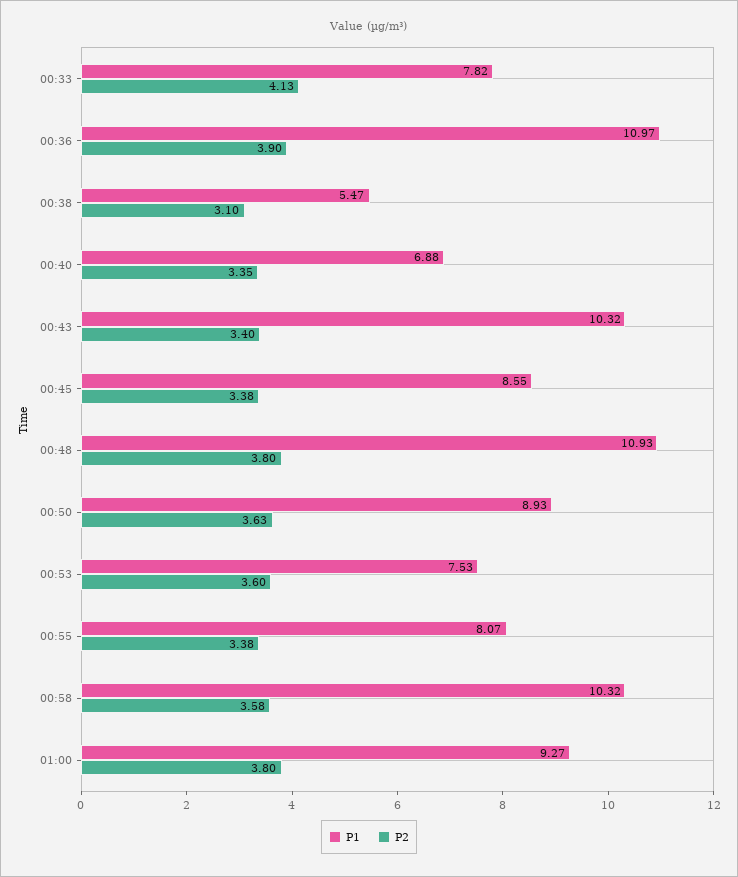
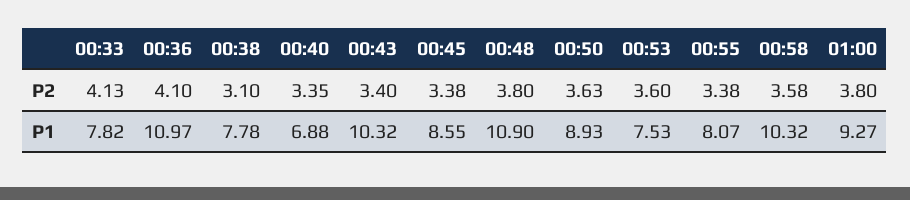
P2, 00:36: 3.9 -> 4.1
P1, 00:38: 5.47 -> 7.78
P1, 00:48: 10.93 -> 10.9

